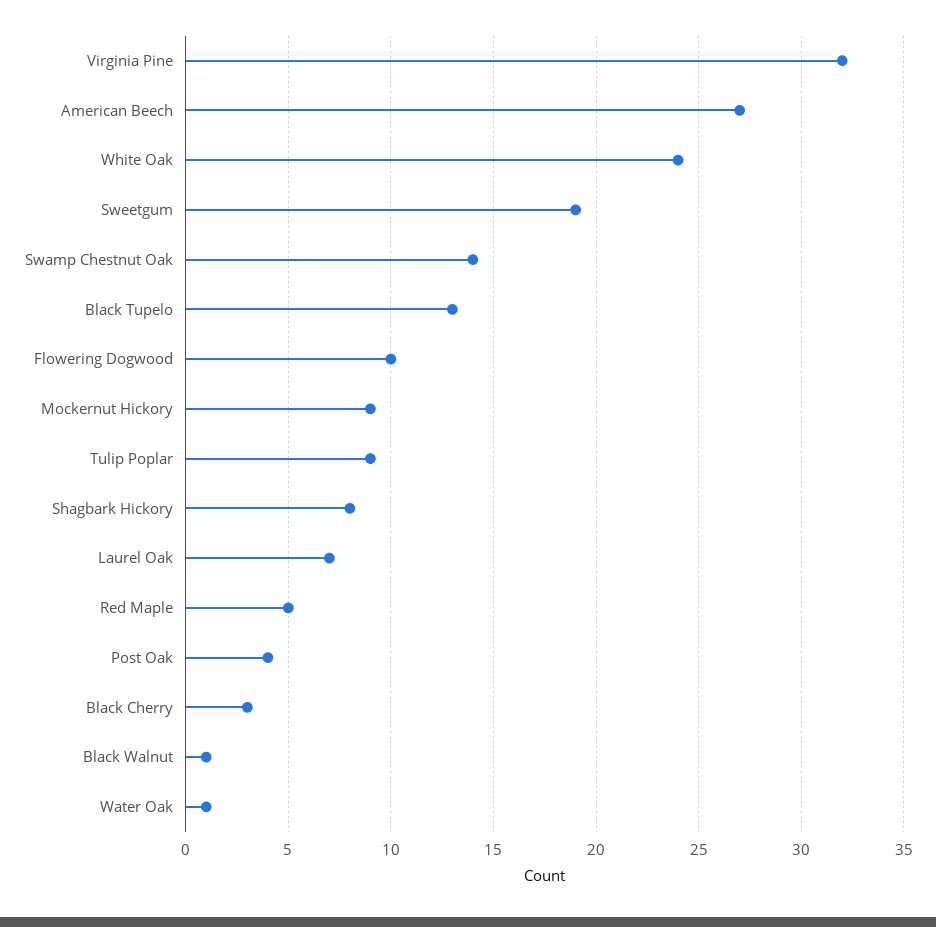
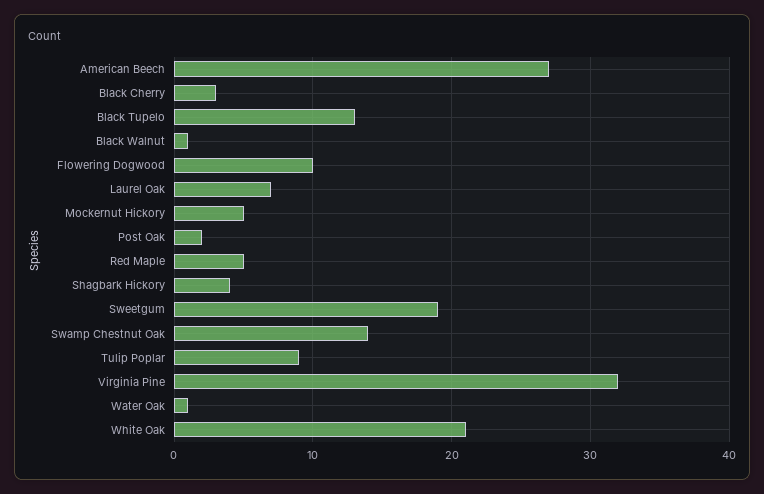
White Oak: 24 -> 21
Mockernut Hickory: 9 -> 5
Shagbark Hickory: 8 -> 4
Post Oak: 4 -> 2

